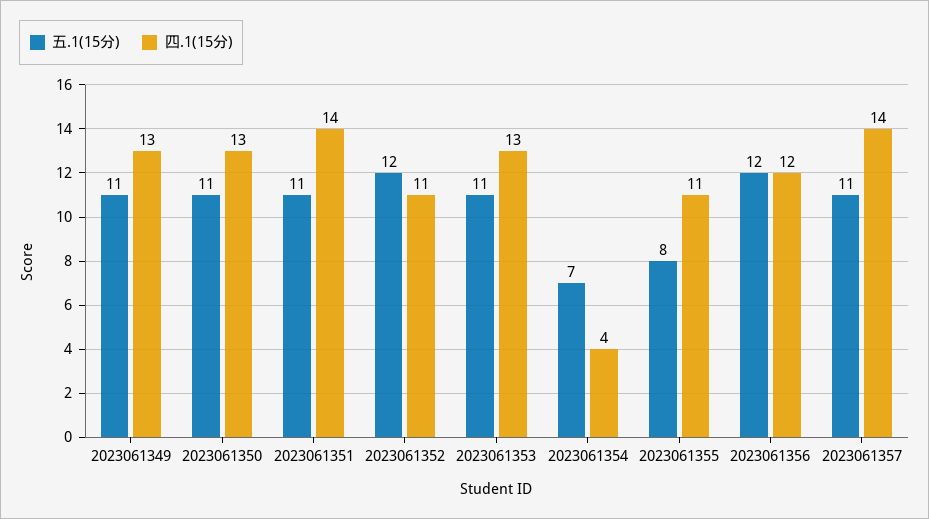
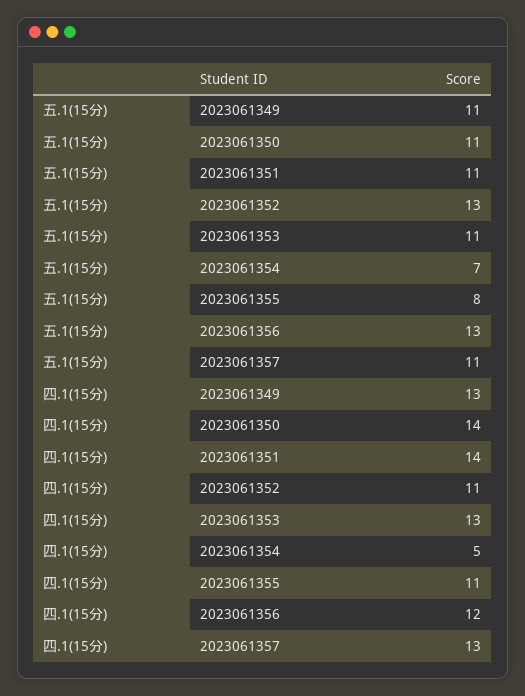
四.1(15分), 2023061350: 13 -> 14
五.1(15分), 2023061352: 12 -> 13
四.1(15分), 2023061354: 4 -> 5
五.1(15分), 2023061356: 12 -> 13
四.1(15分), 2023061357: 14 -> 13

